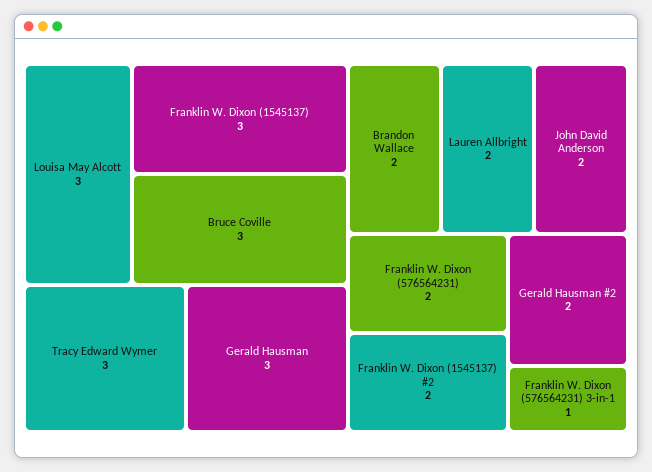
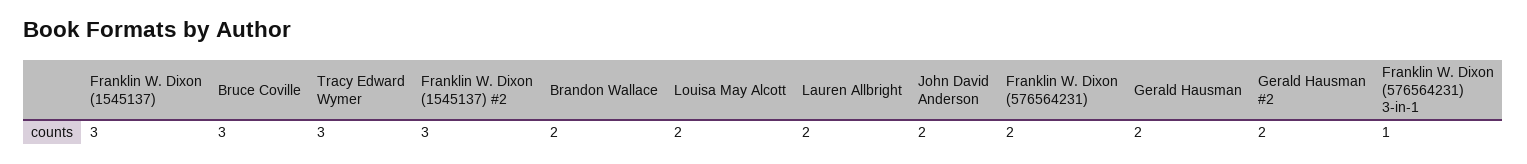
Louisa May Alcott: 3 -> 2
Gerald Hausman: 3 -> 2
Franklin W. Dixon (1545137) #2: 2 -> 3

